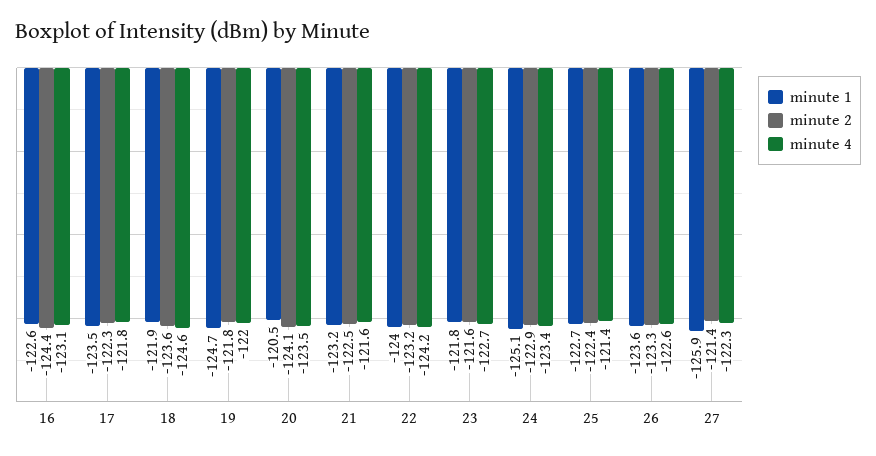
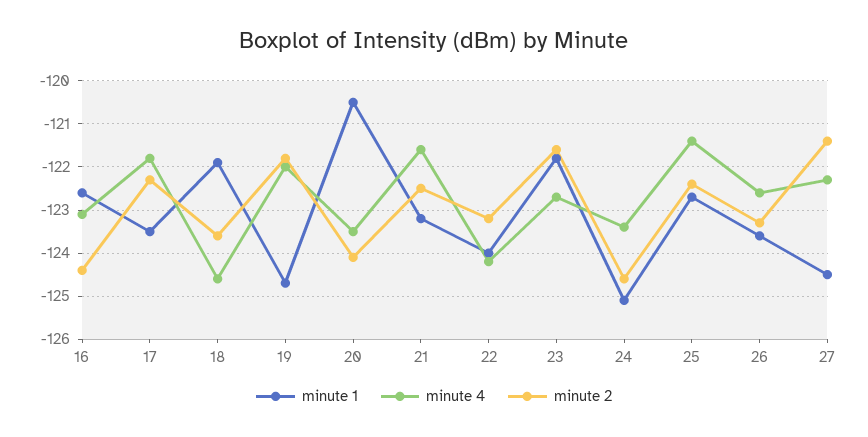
minute 2, 24: -122.9 -> -124.5
minute 1, 27: -125.9 -> -124.5

